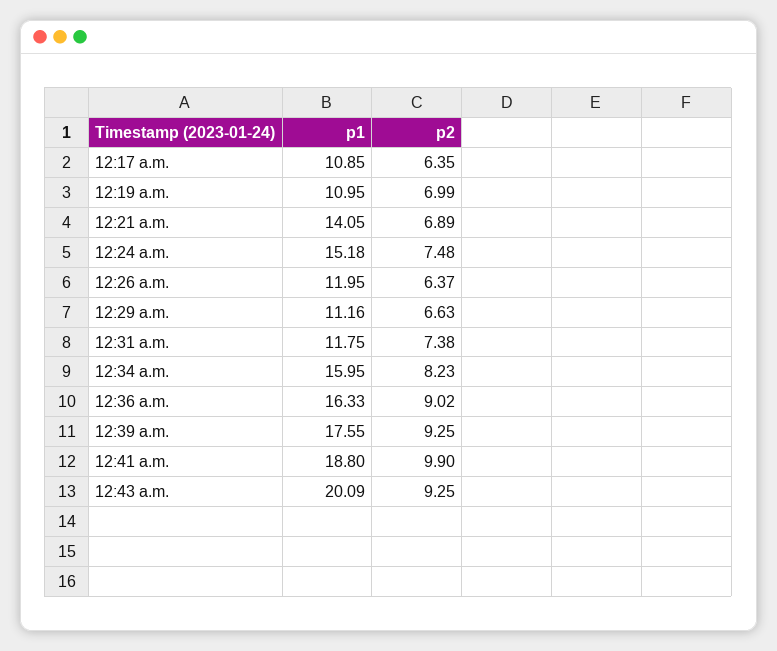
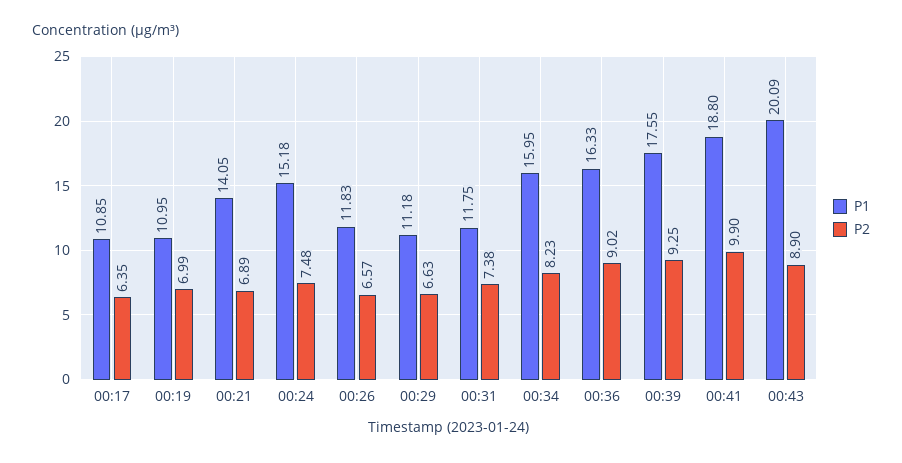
p1, 12:26 a.m.: 11.95 -> 11.83
p2, 12:26 a.m.: 6.37 -> 6.57
p1, 12:29 a.m.: 11.16 -> 11.18
p2, 12:43 a.m.: 9.25 -> 8.9

